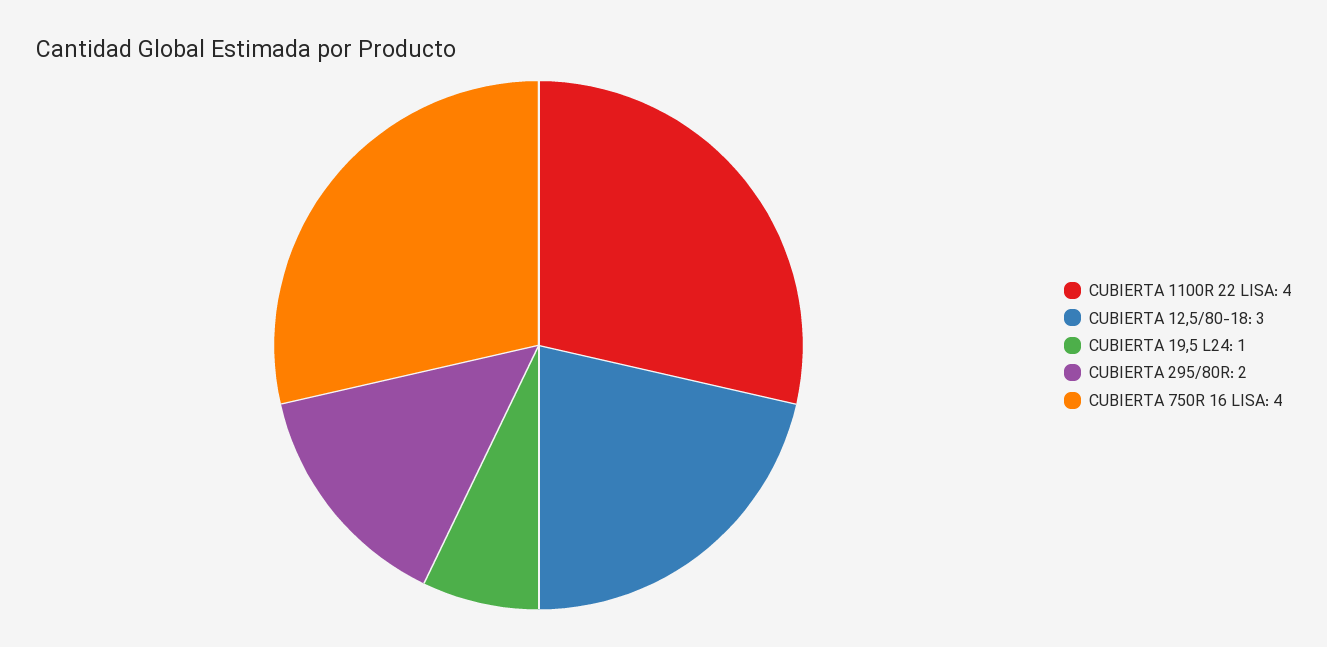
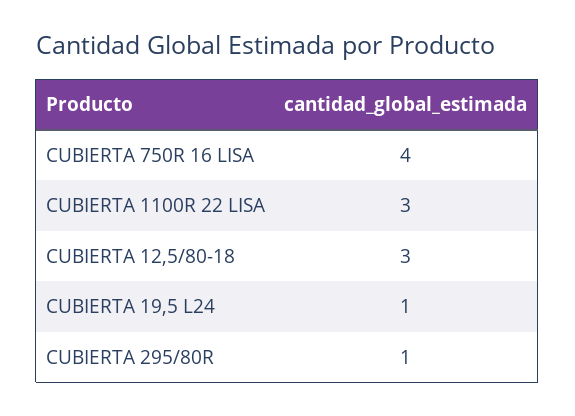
CUBIERTA 1100R 22 LISA: 4 -> 3
CUBIERTA 295/80R: 2 -> 1

